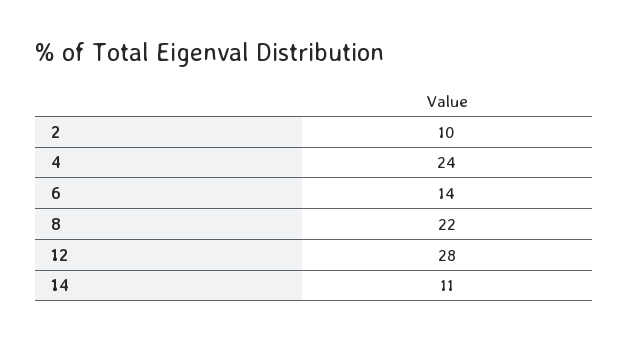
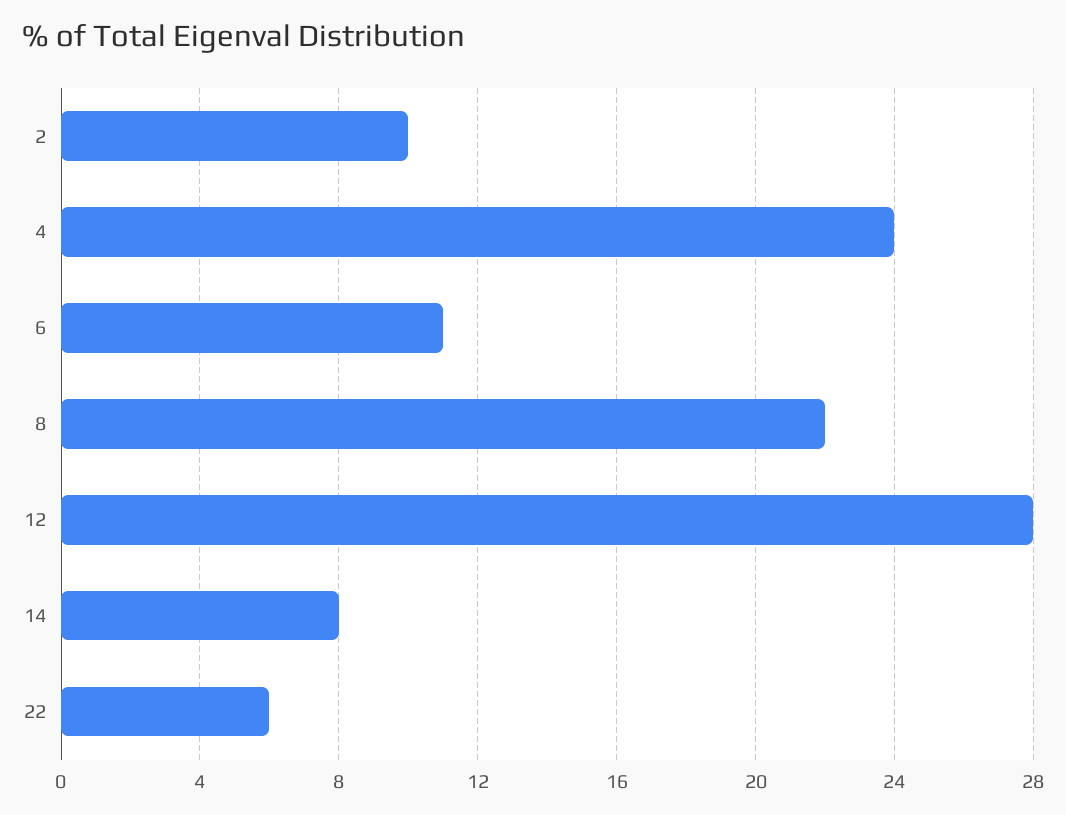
6: 14 -> 11
14: 11 -> 8
22: none -> 6

